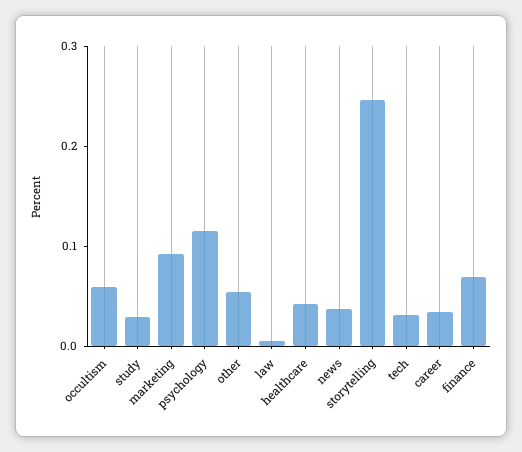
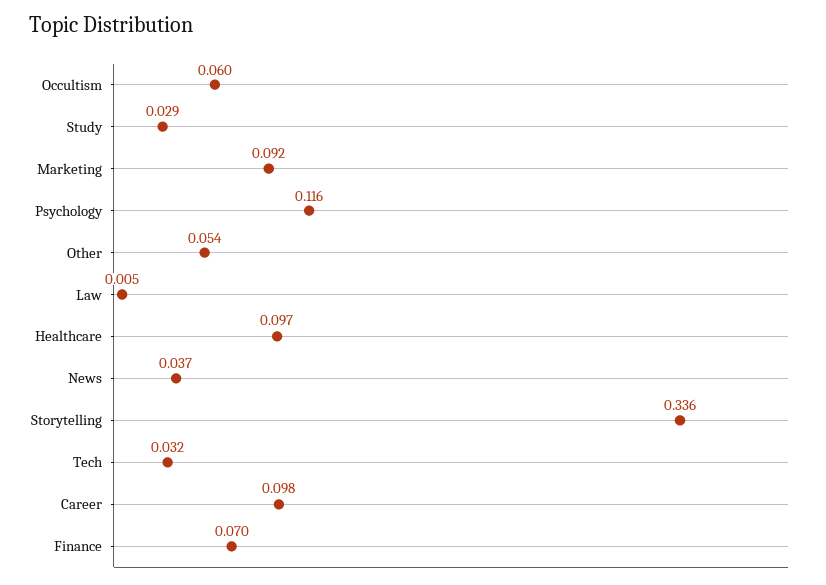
healthcare: 0.04 -> 0.097
storytelling: 0.24 -> 0.336
career: 0.04 -> 0.098

